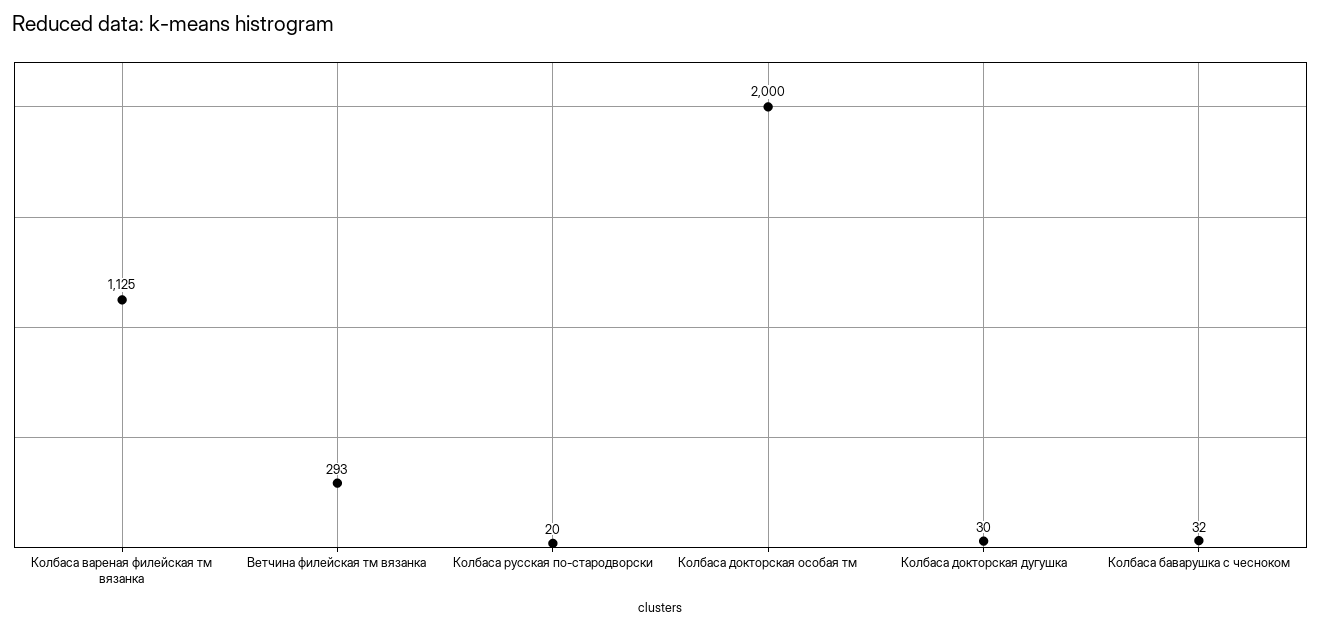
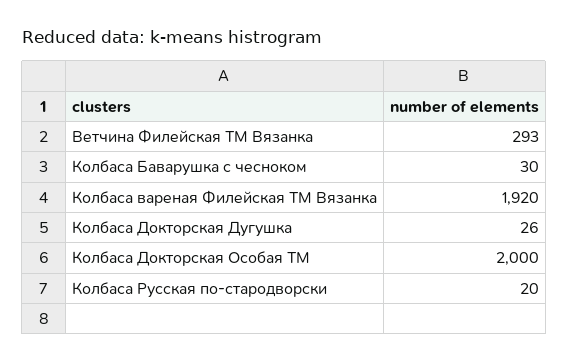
Колбаса вареная филейская тм вязанка: 1125 -> 1920
Колбаса докторская дугушка: 30 -> 26
Колбаса баварушка с чесноком: 32 -> 30

